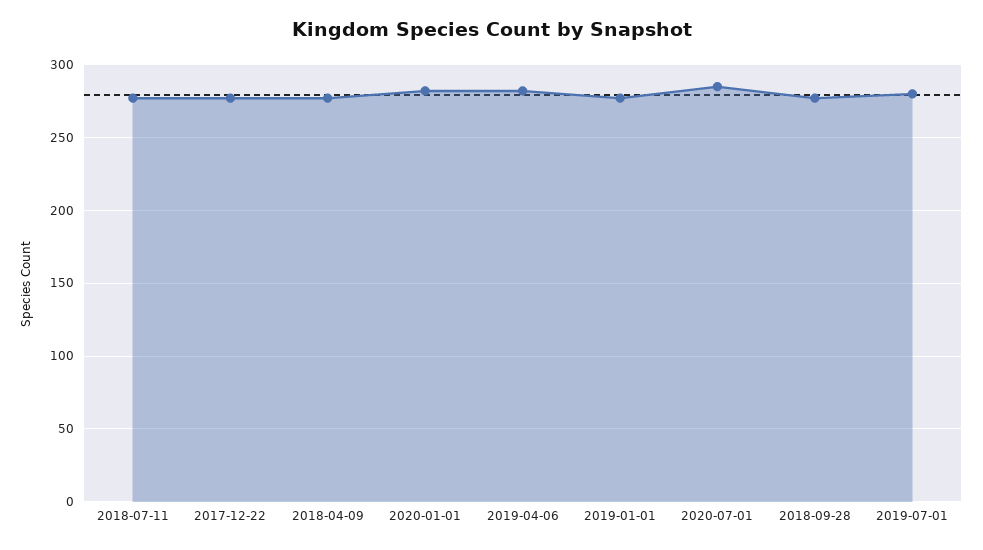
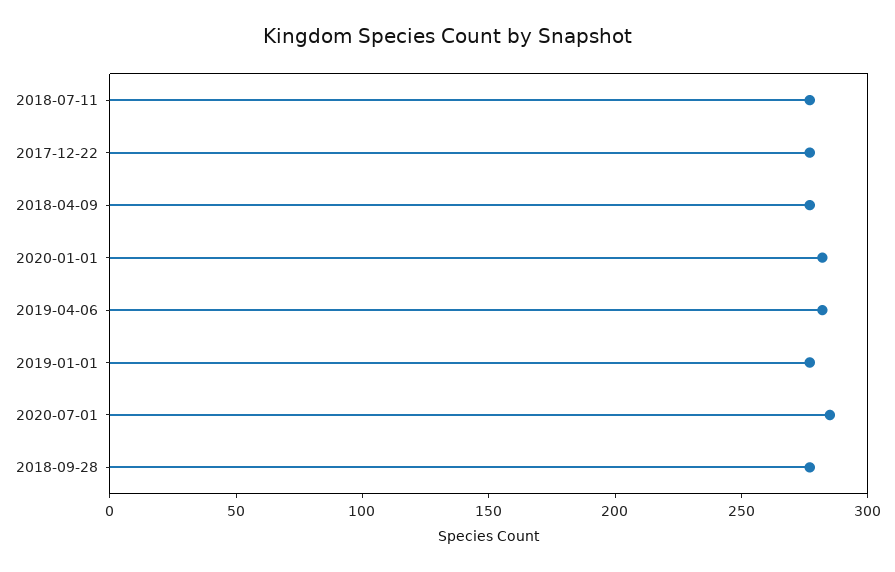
2019-07-01: 280 -> none

